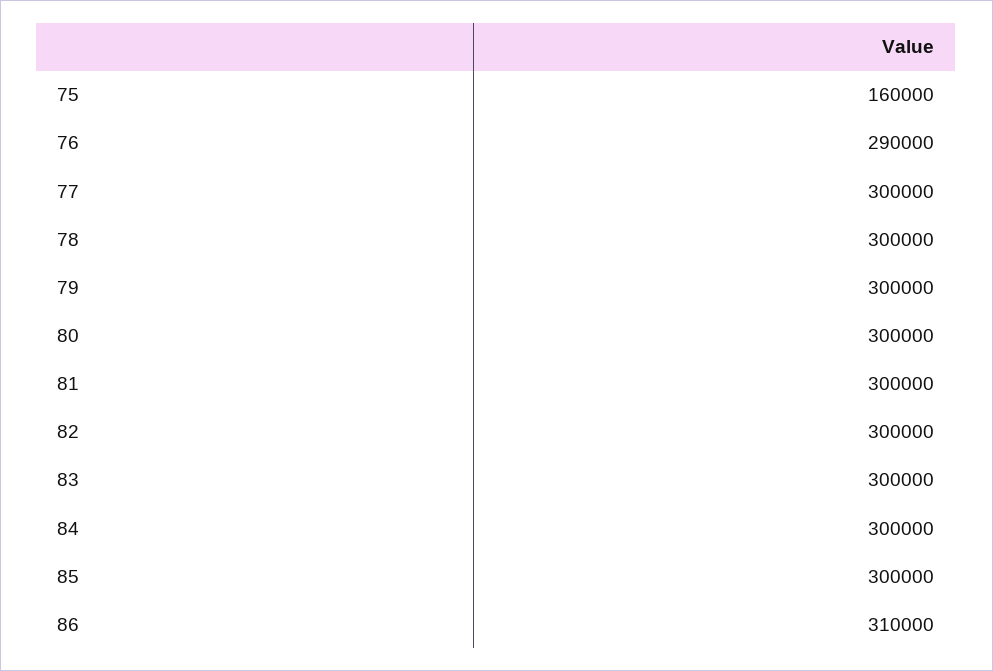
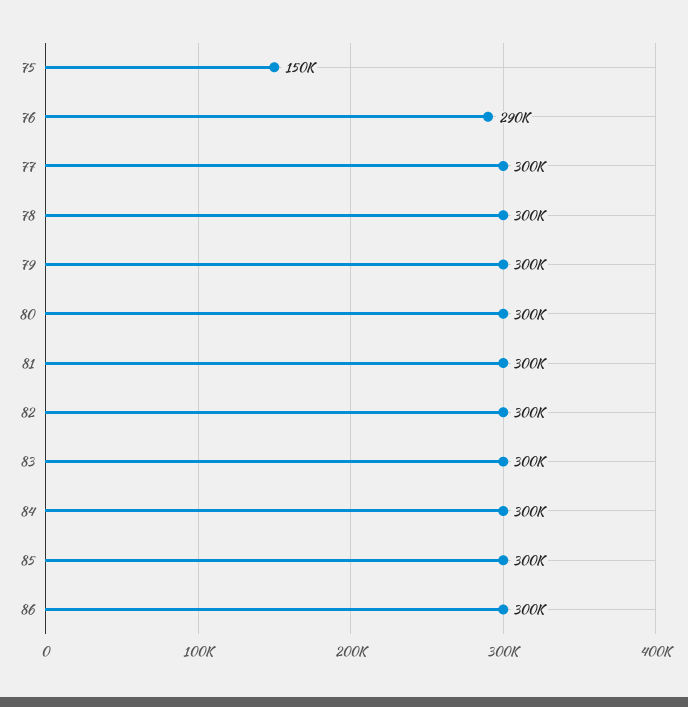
75: 160000 -> 150000
86: 310000 -> 300000

